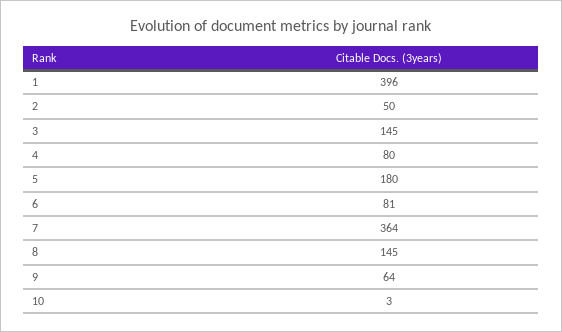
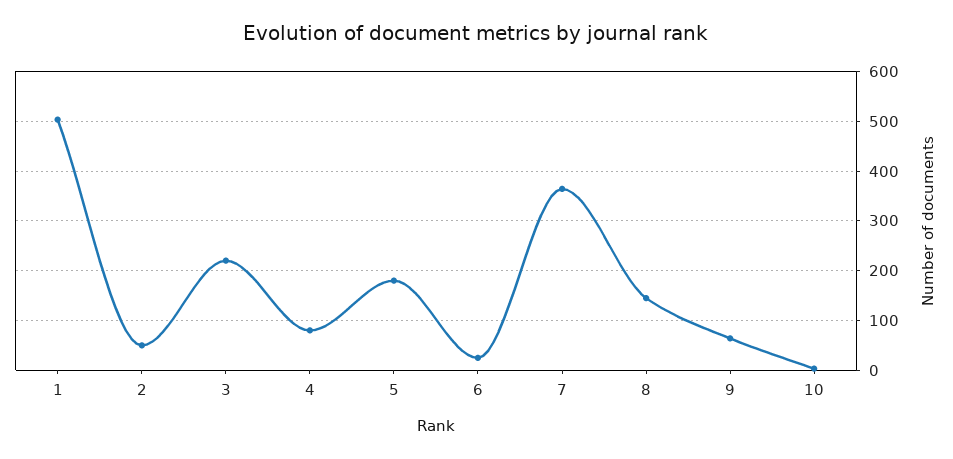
1: 396 -> 500
3: 145 -> 220
6: 81 -> 20

